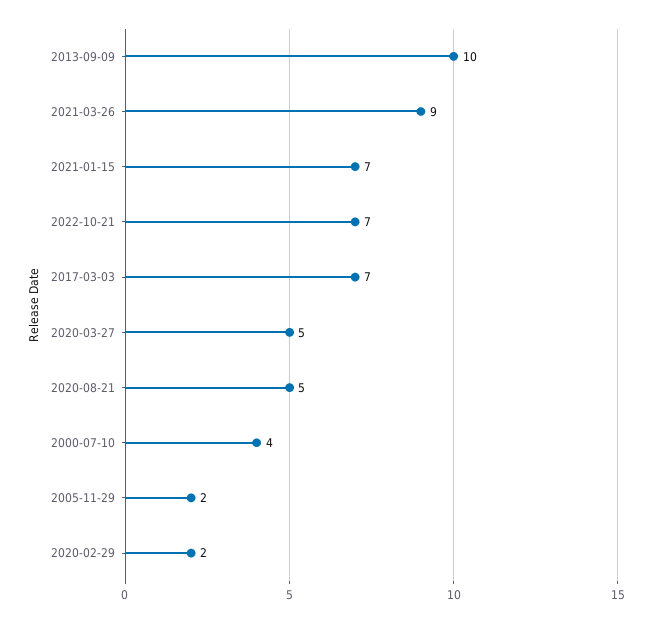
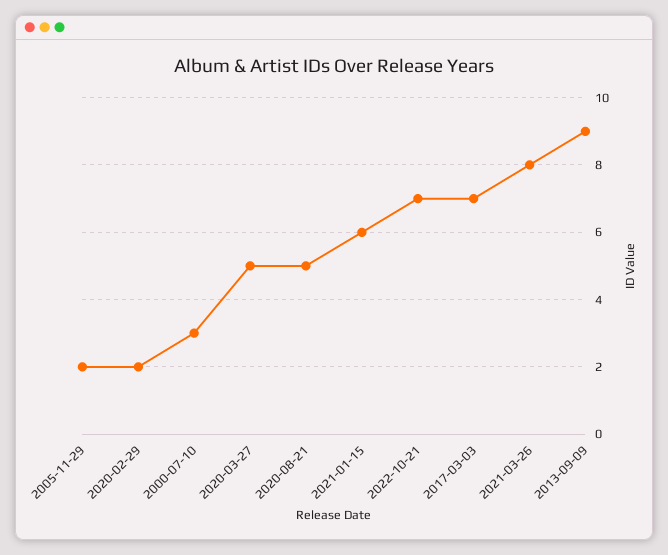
2013-09-09: 10 -> 9
2021-03-26: 9 -> 8
2021-01-15: 7 -> 6
2000-07-10: 4 -> 3

